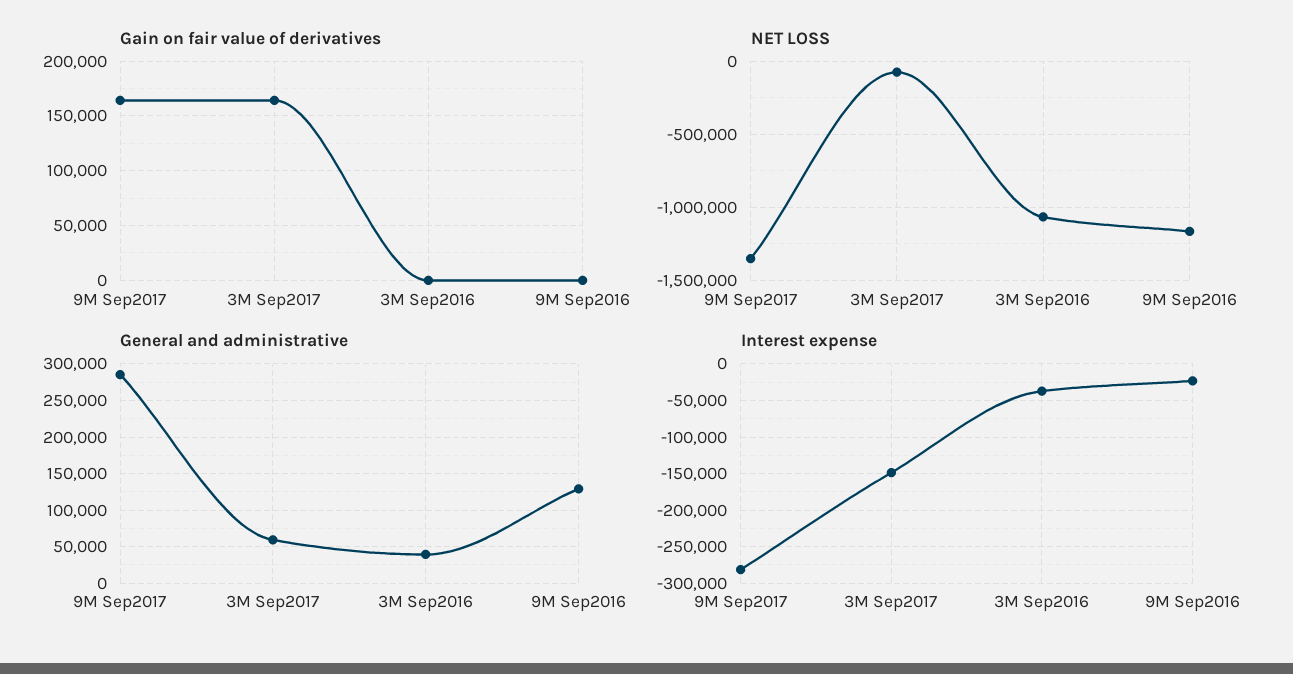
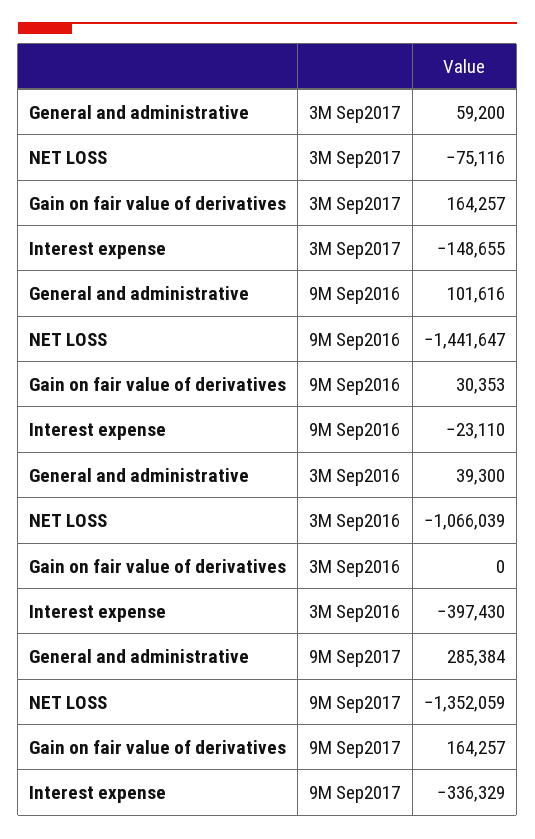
Gain on fair value of derivatives, 9M Sep2016: 0 -> 30353
NET LOSS, 9M Sep2016: -1150000 -> -1441647
General and administrative, 9M Sep2016: 130000 -> 101616
Interest expense, 9M Sep2017: -280000 -> -336329
Interest expense, 3M Sep2016: -40000 -> -397430

